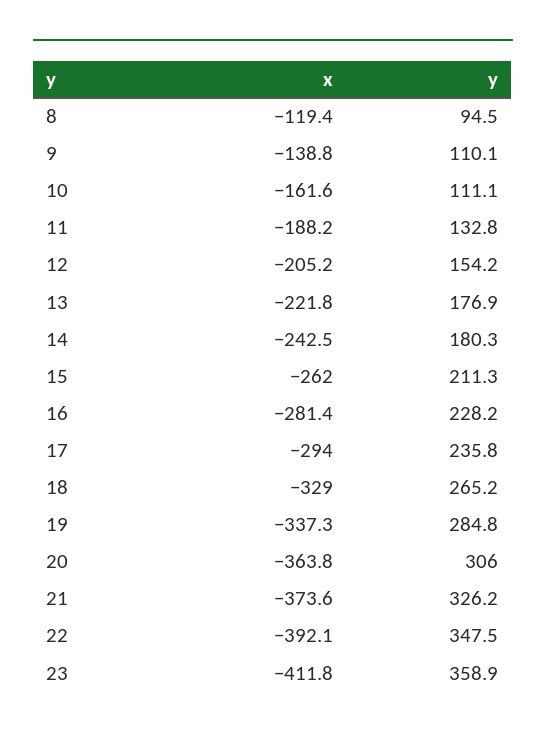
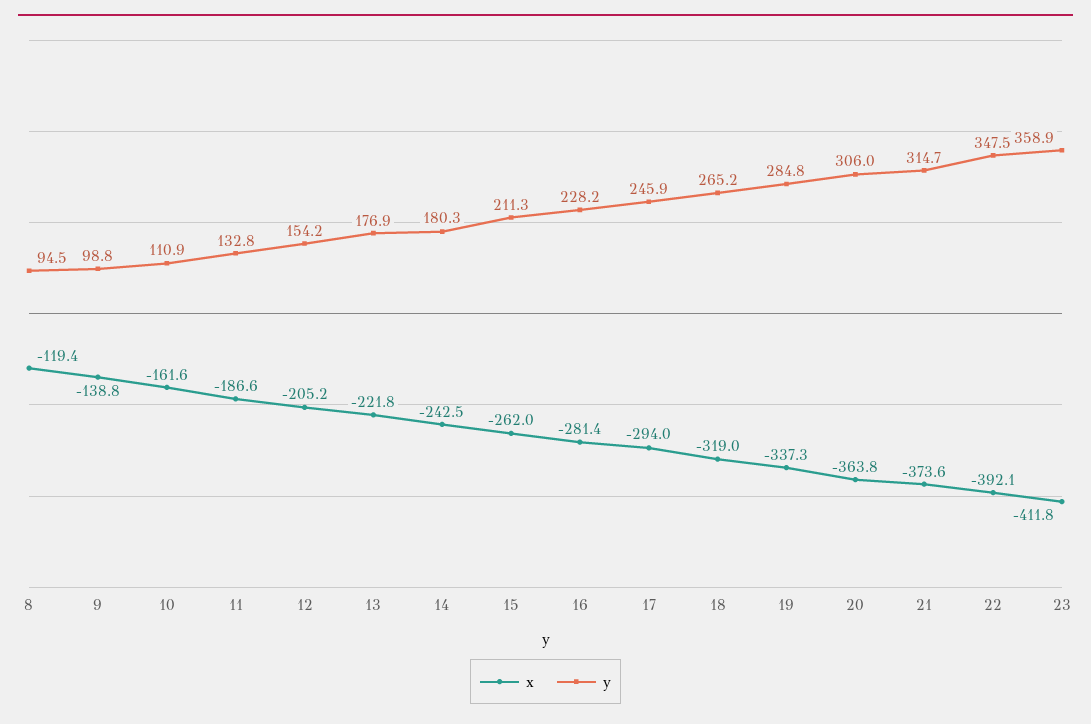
y, 9: 110.1 -> 98.8
y, 10: 111.1 -> 110.9
x, 11: -188.2 -> -186.6
y, 17: 235.8 -> 245.9
x, 18: -329 -> -319
y, 21: 326.2 -> 314.7

